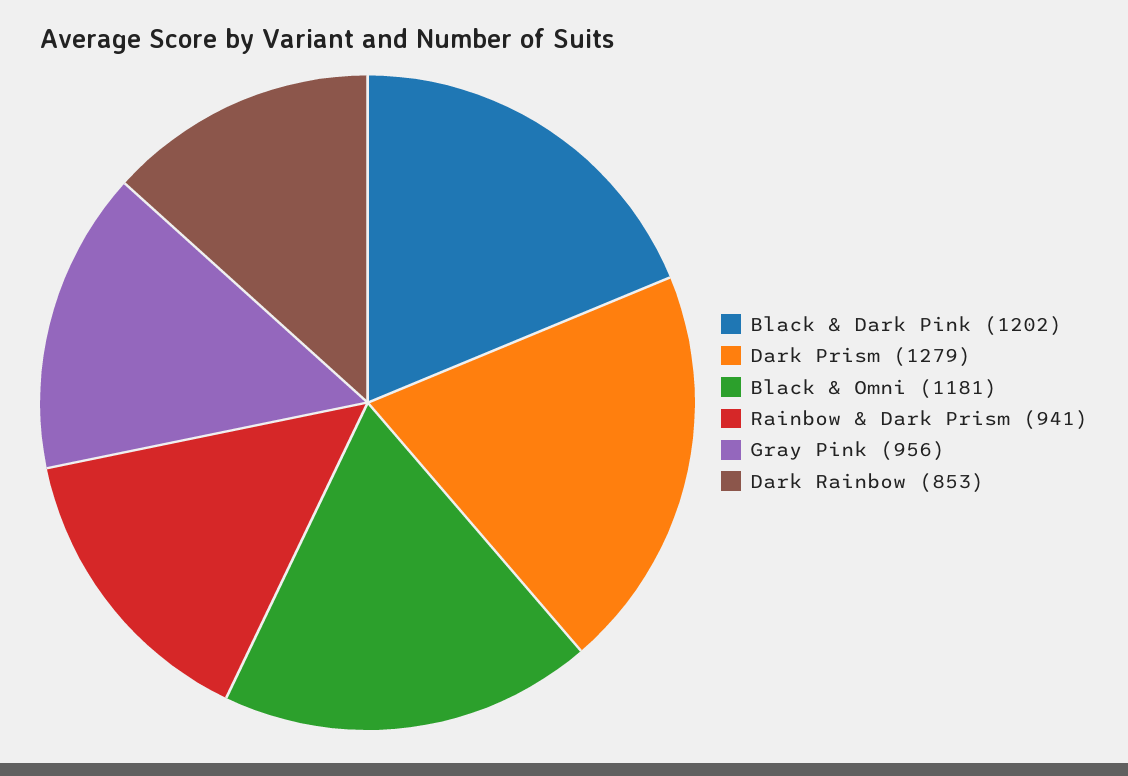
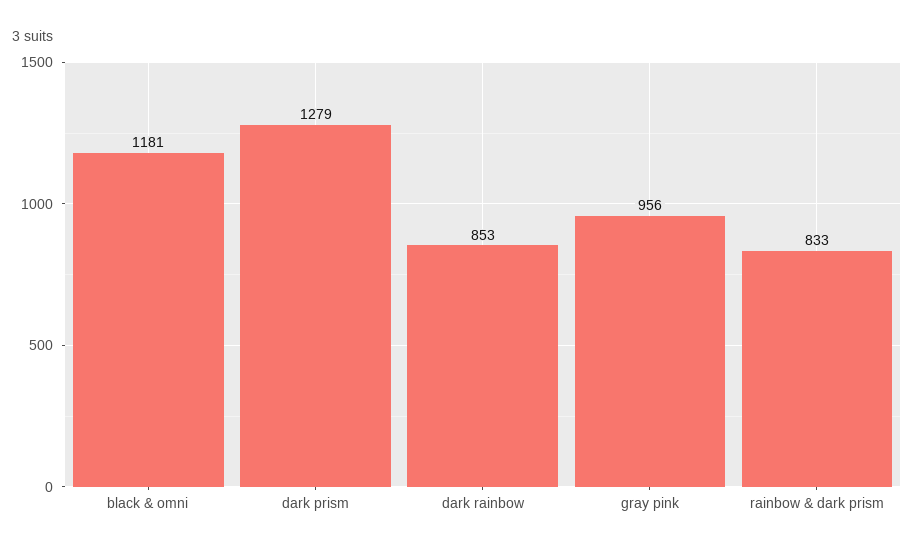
Black & Dark Pink: 1202 -> none
Rainbow & Dark Prism: 941 -> 833

